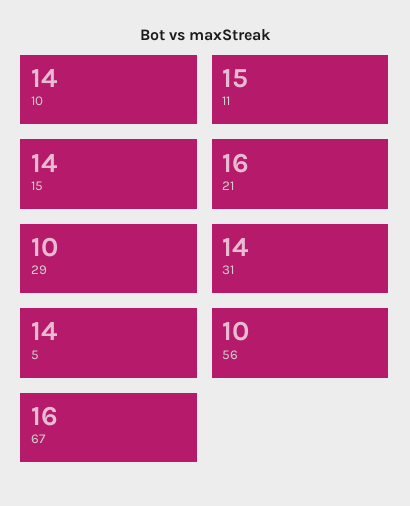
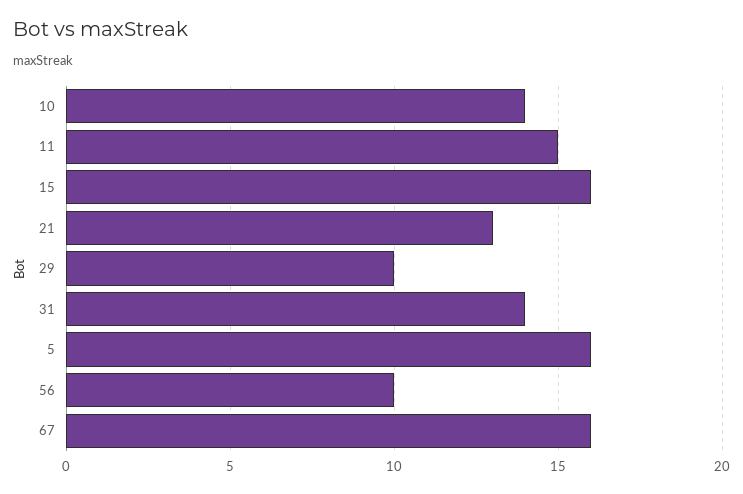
15: 14 -> 16
21: 16 -> 13
5: 14 -> 16

